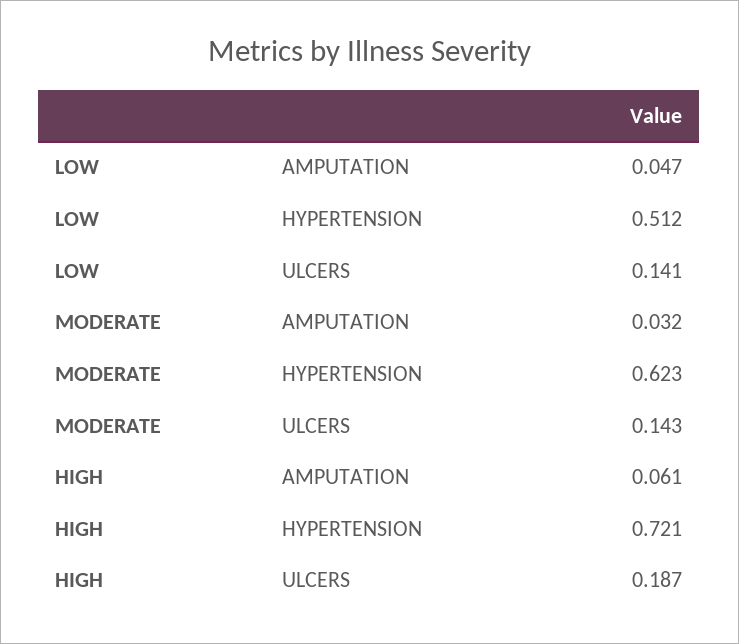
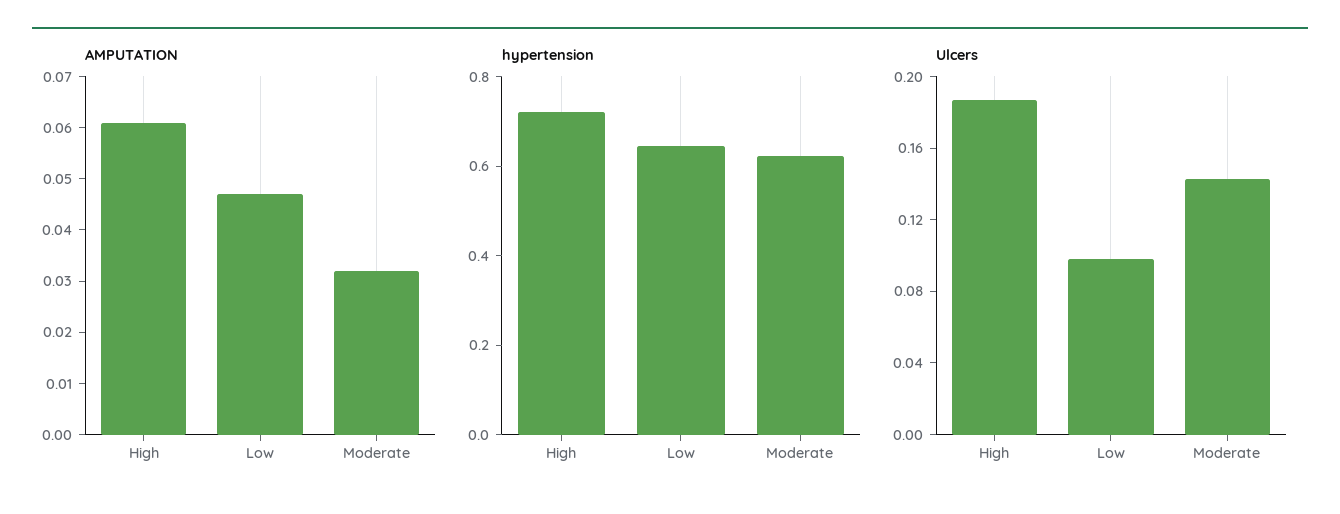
HYPERTENSION, LOW: 0.512 -> 0.65
ULCERS, LOW: 0.141 -> 0.1

